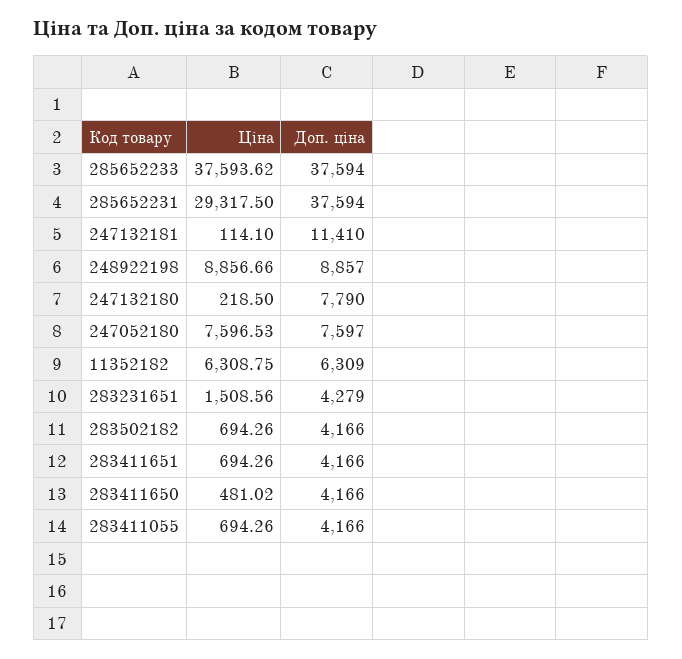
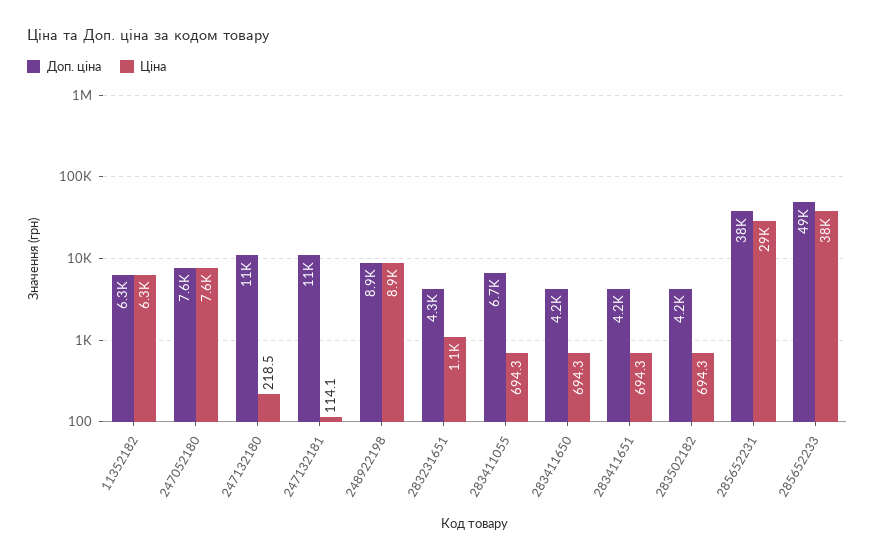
Доп. ціна, 285652233: 37594 -> 49000
Доп. ціна, 247132180: 7790 -> 11000
Ціна, 283231651: 1508.56 -> 1100
Ціна, 283411650: 481.02 -> 694.3
Доп. ціна, 283411055: 4166 -> 6700

